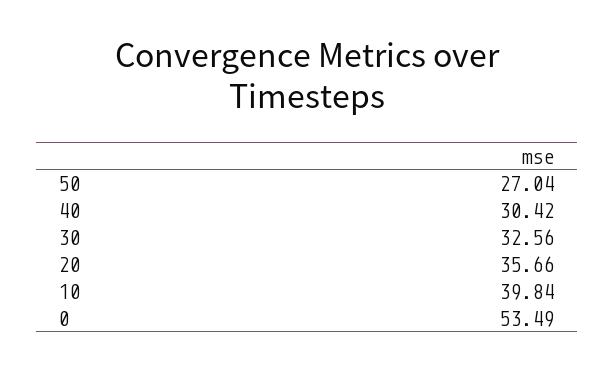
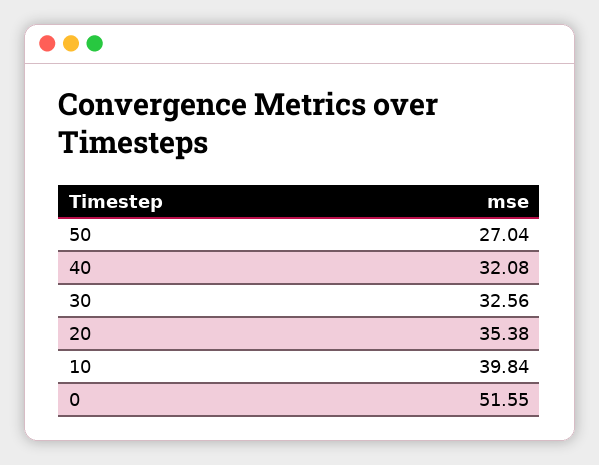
40: 30.42 -> 32.08
20: 35.66 -> 35.38
0: 53.49 -> 51.55

